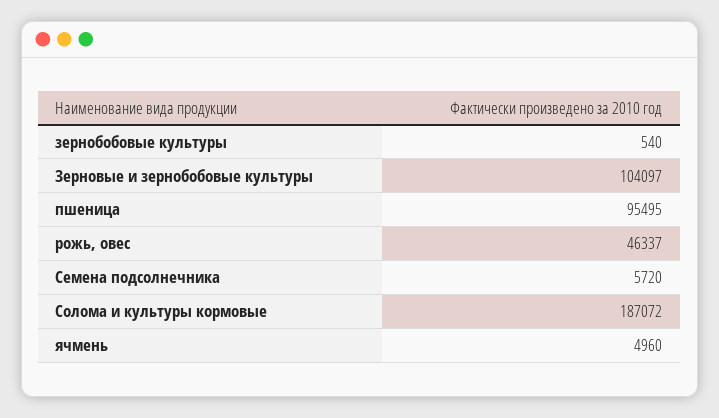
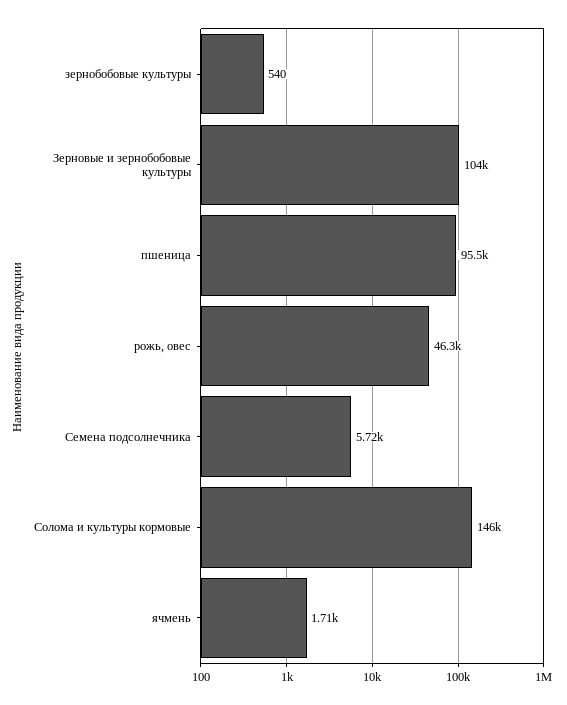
Солома и культуры кормовые: 187072 -> 146000
ячмень: 4960 -> 1710

